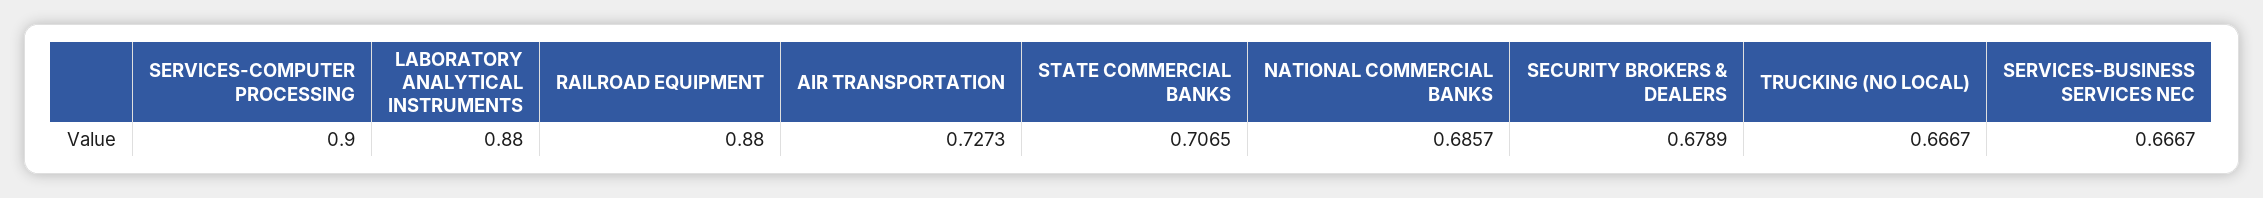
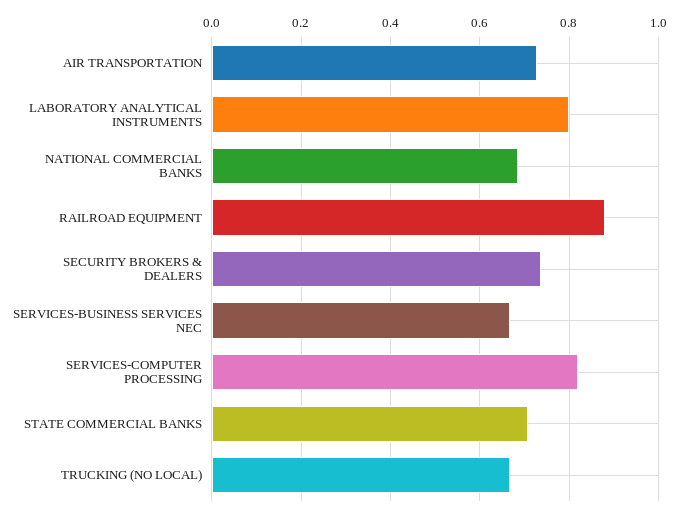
SERVICES-COMPUTER PROCESSING: 0.9 -> 0.82
LABORATORY ANALYTICAL INSTRUMENTS: 0.88 -> 0.8
SECURITY BROKERS & DEALERS: 0.6789 -> 0.74

